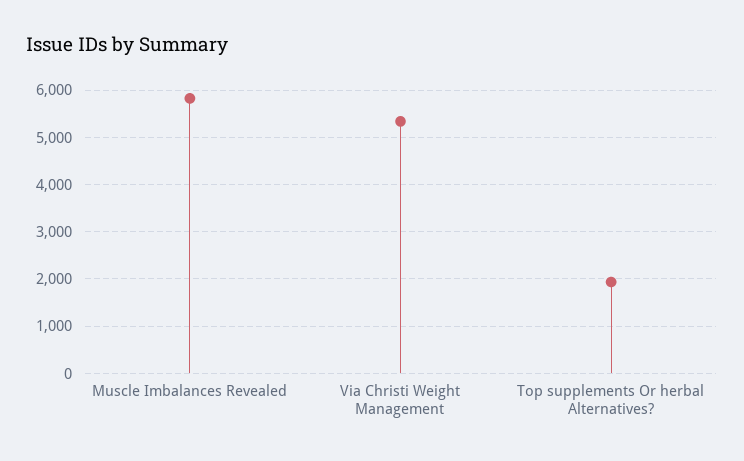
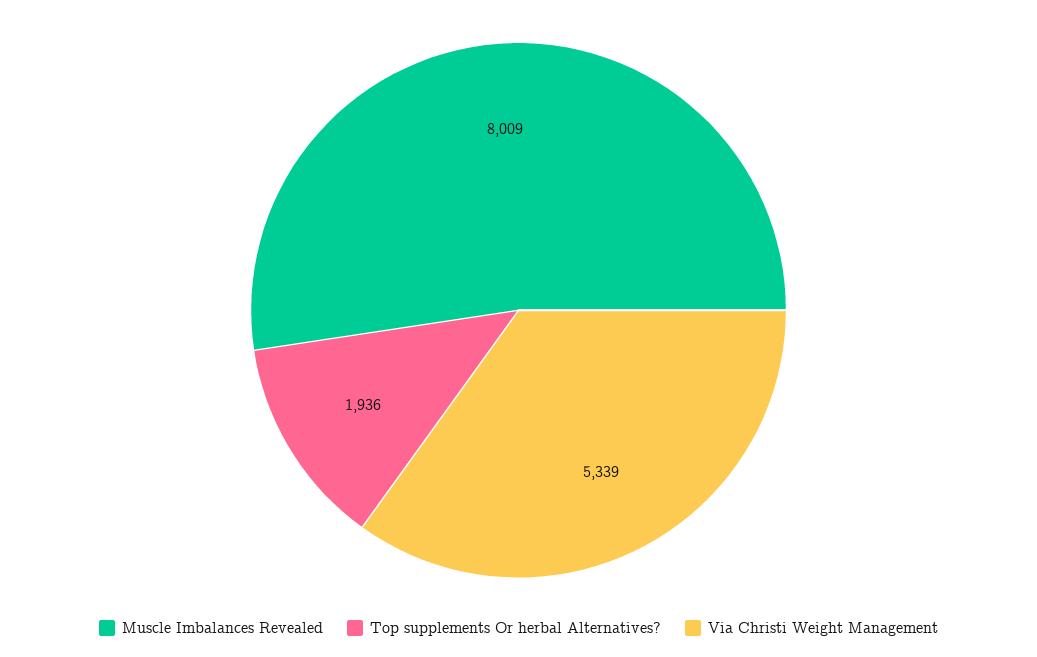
Muscle Imbalances Revealed: 5800 -> 8009

